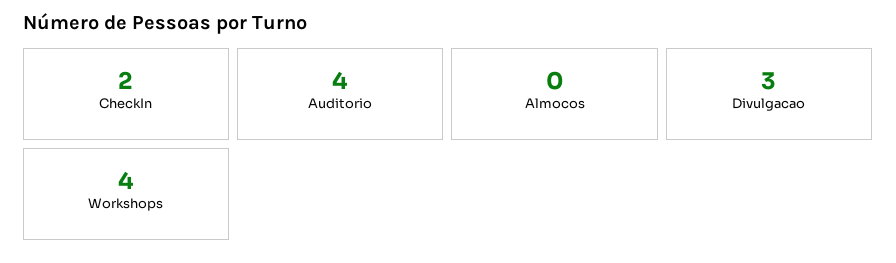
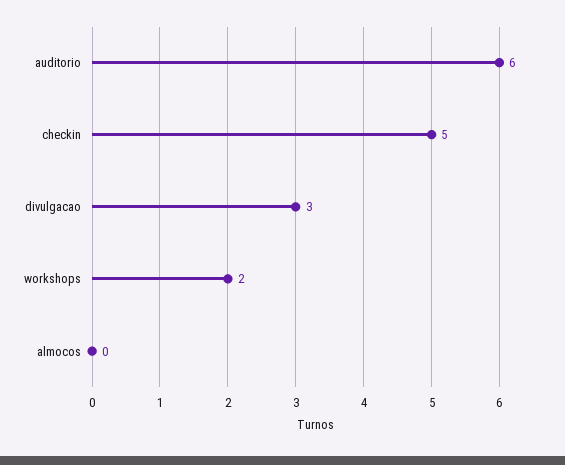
CheckIn: 2 -> 5
Auditorio: 4 -> 6
Workshops: 4 -> 2

